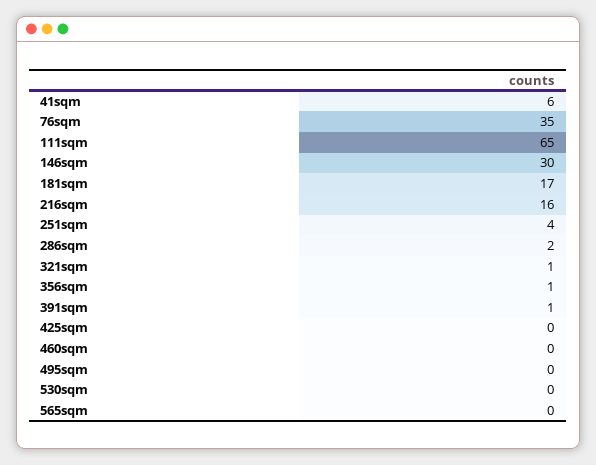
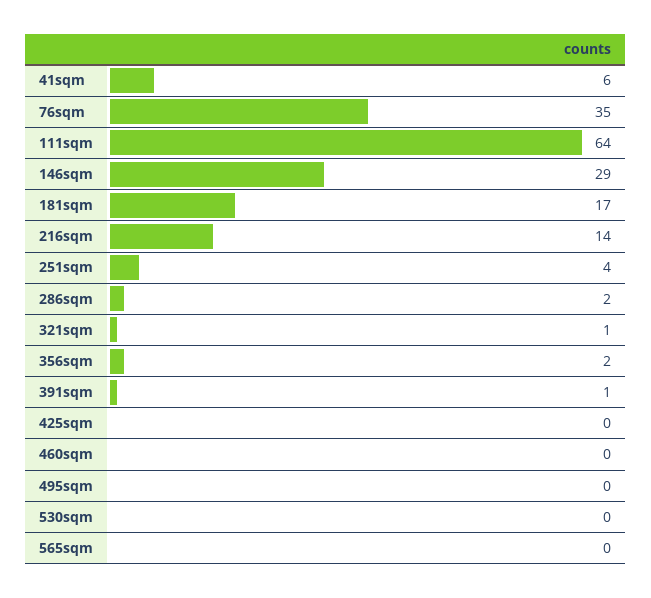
111sqm: 65 -> 64
146sqm: 30 -> 29
216sqm: 16 -> 14
356sqm: 1 -> 2

